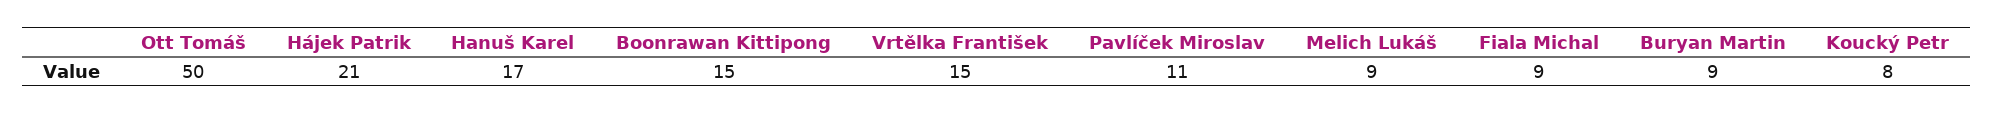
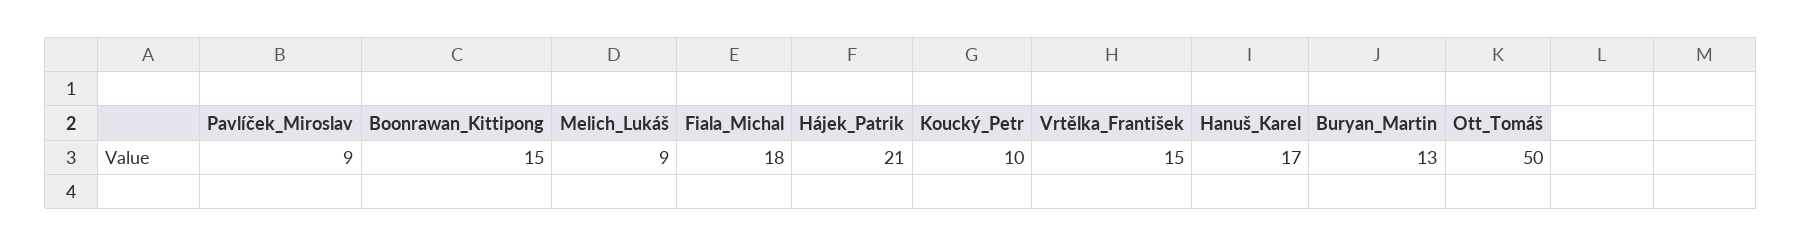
Pavlíček Miroslav: 11 -> 9
Fiala Michal: 9 -> 18
Buryan Martin: 9 -> 13
Koucký Petr: 8 -> 10

